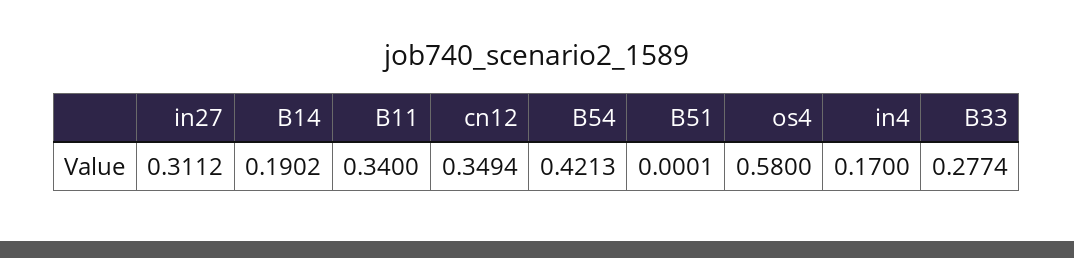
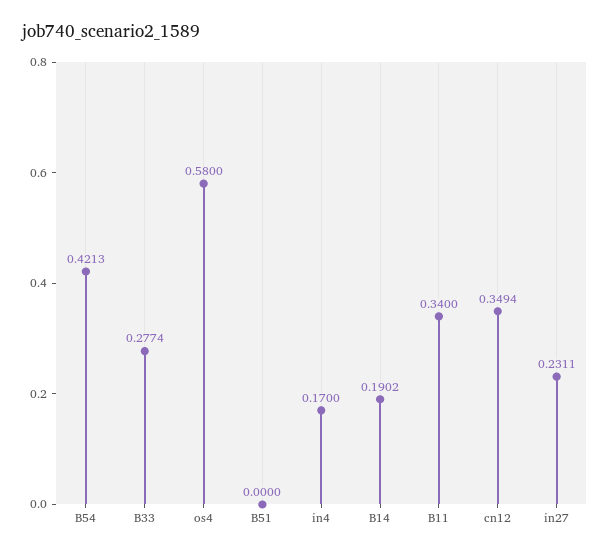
in27: 0.3112 -> 0.2311
B51: 0.0001 -> 0

